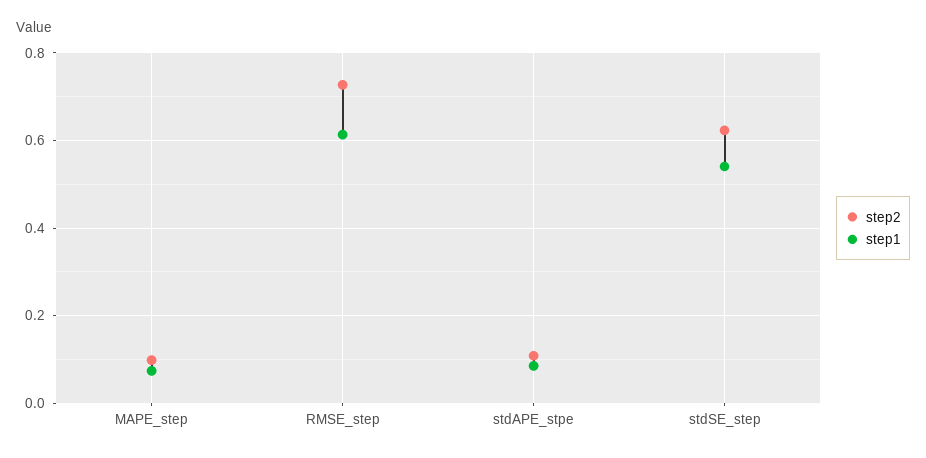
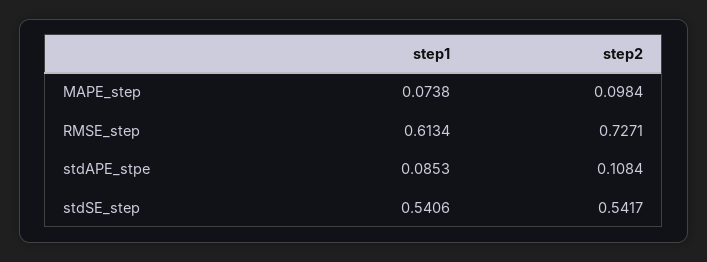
step2, stdSE_step: 0.62 -> 0.5417

